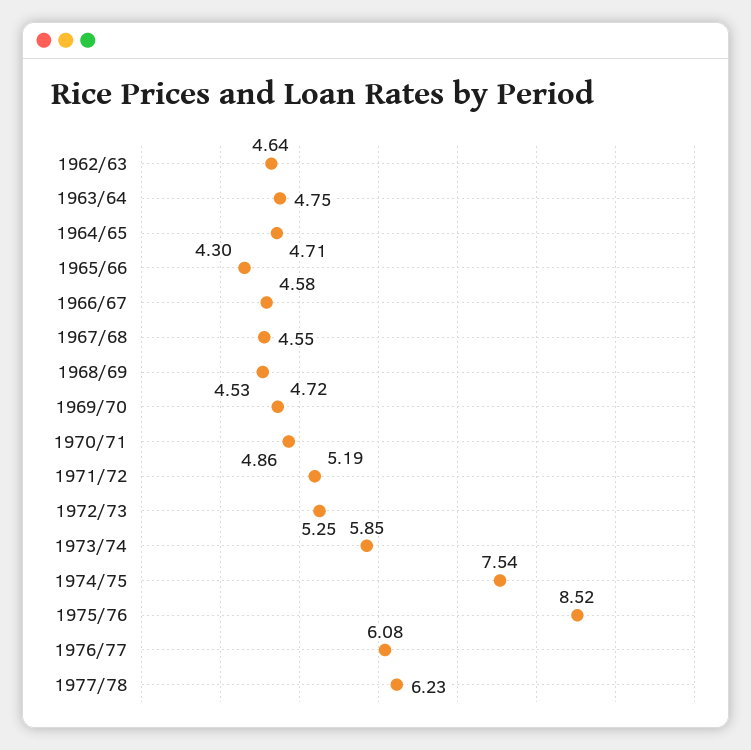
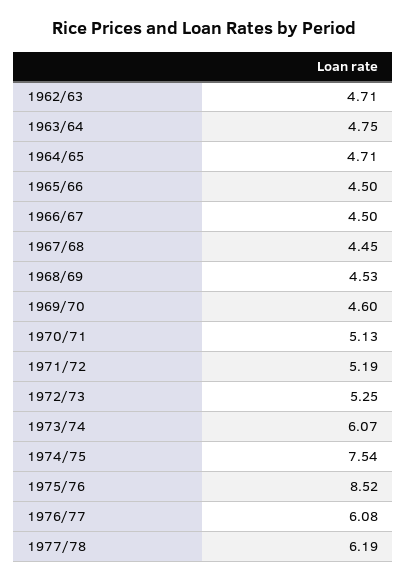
1962/63: 4.64 -> 4.71
1965/66: 4.3 -> 4.5
1966/67: 4.58 -> 4.5
1967/68: 4.55 -> 4.45
1969/70: 4.72 -> 4.6
1970/71: 4.86 -> 5.13
1973/74: 5.85 -> 6.07
1977/78: 6.23 -> 6.19

